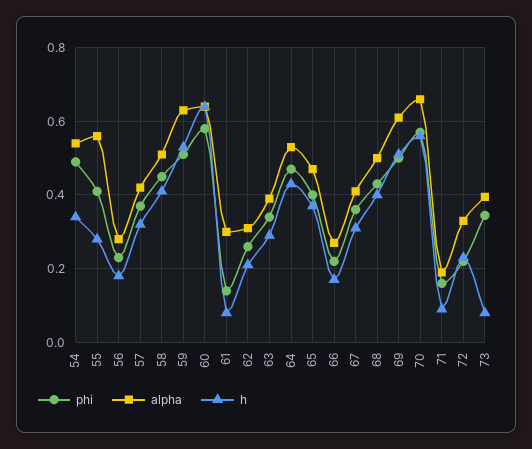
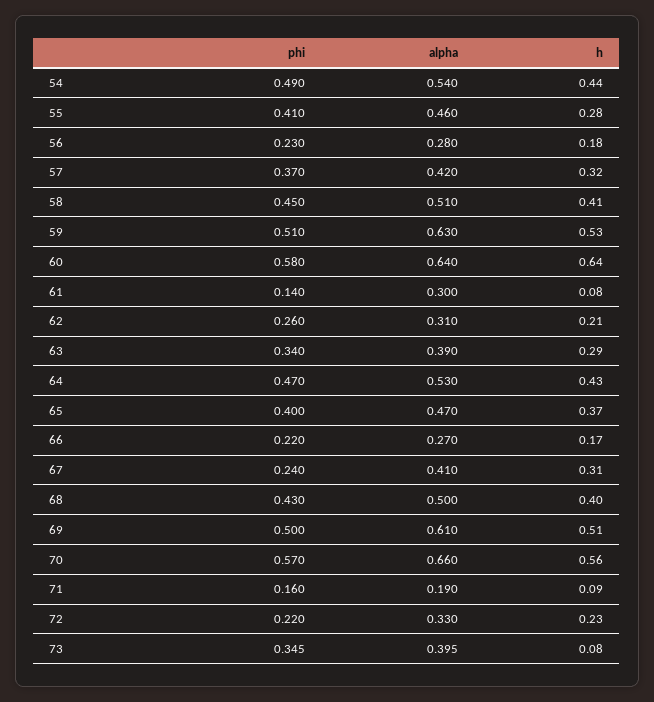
h, 54: 0.34 -> 0.44
alpha, 55: 0.56 -> 0.46
phi, 67: 0.36 -> 0.24

